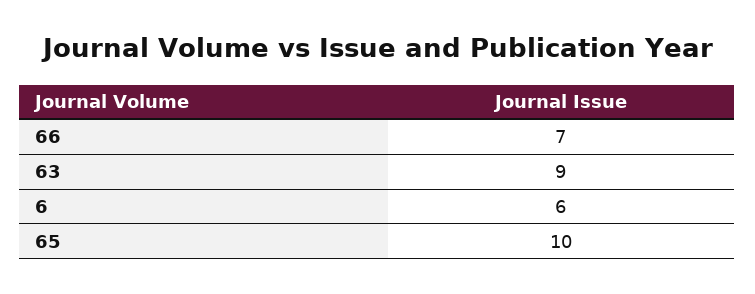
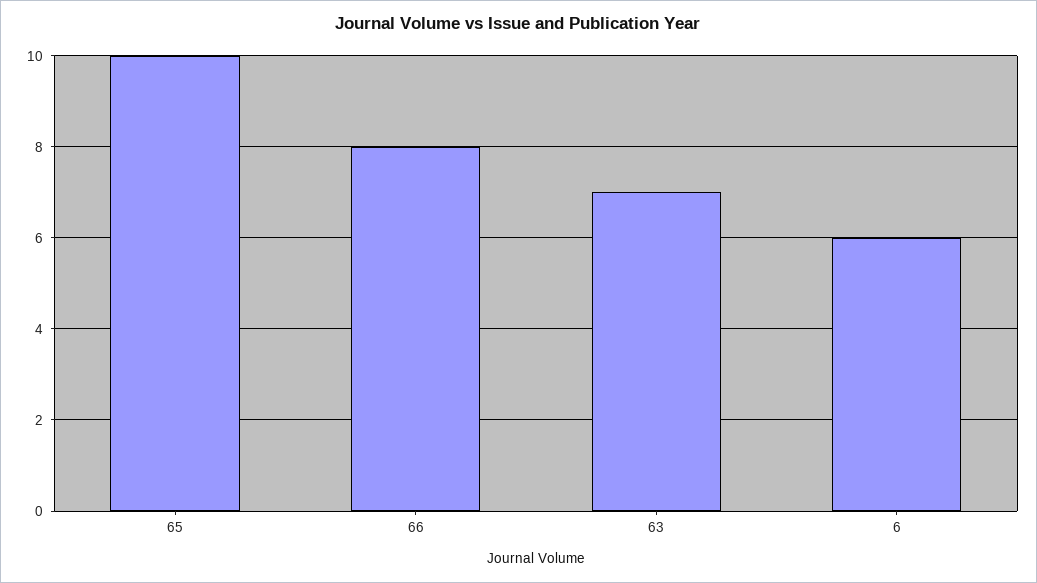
66: 7 -> 8
63: 9 -> 7

